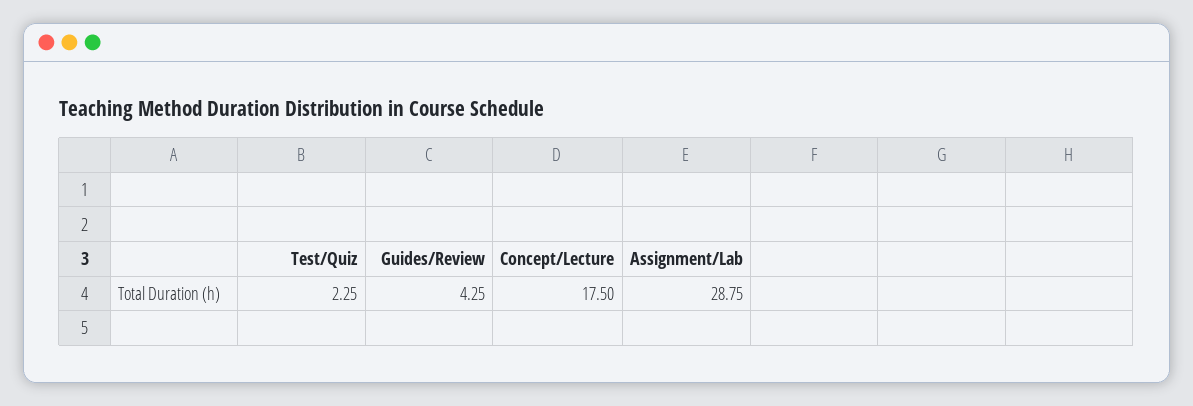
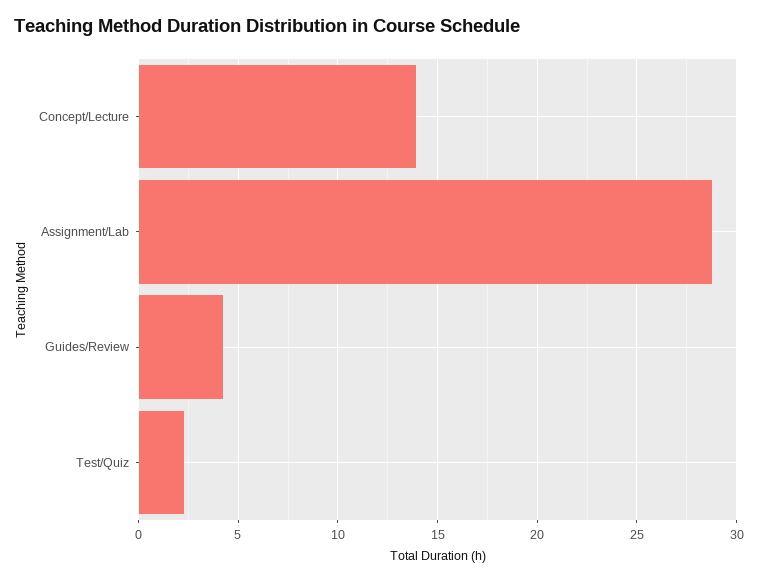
Concept/Lecture: 17.5 -> 14

